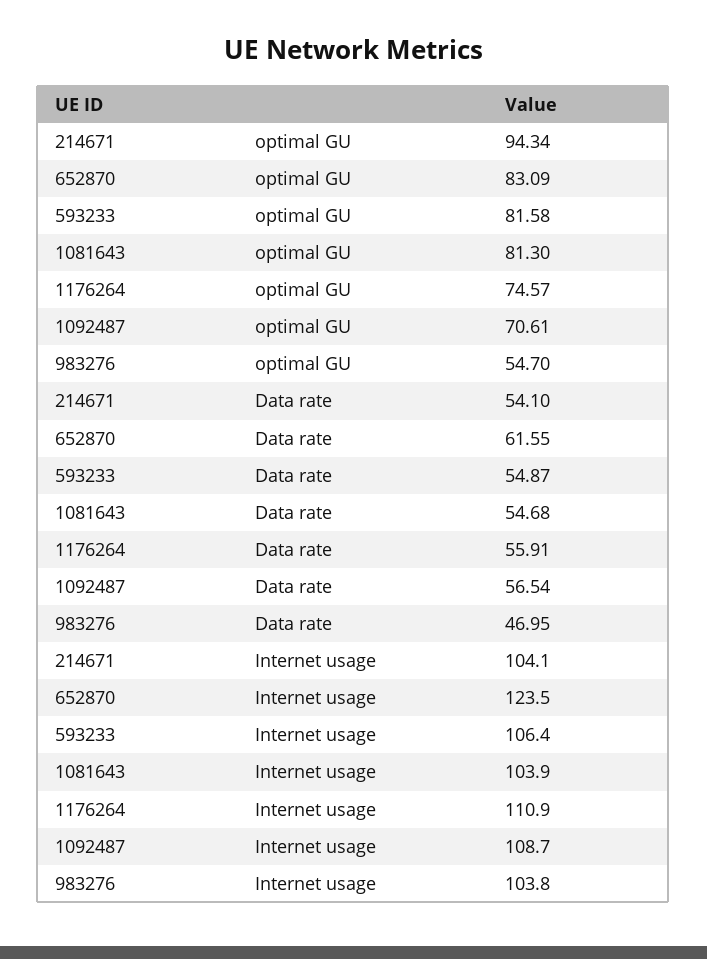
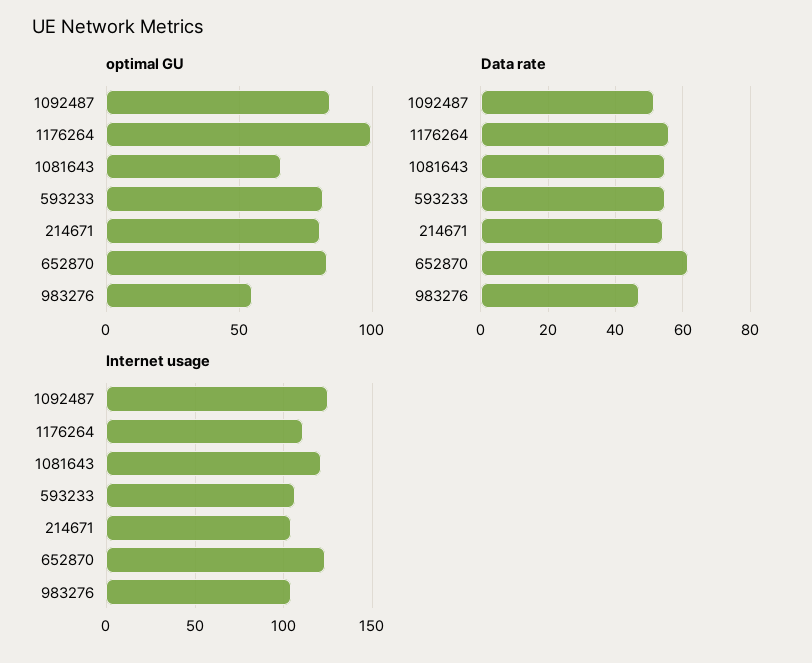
optimal GU, 214671: 94.34 -> 80
optimal GU, 1081643: 81.3 -> 65
optimal GU, 1176264: 74.57 -> 100
optimal GU, 1092487: 70.61 -> 85
Data rate, 1092487: 56.54 -> 52
Internet usage, 1081643: 103.9 -> 120
Internet usage, 1092487: 108.7 -> 125

